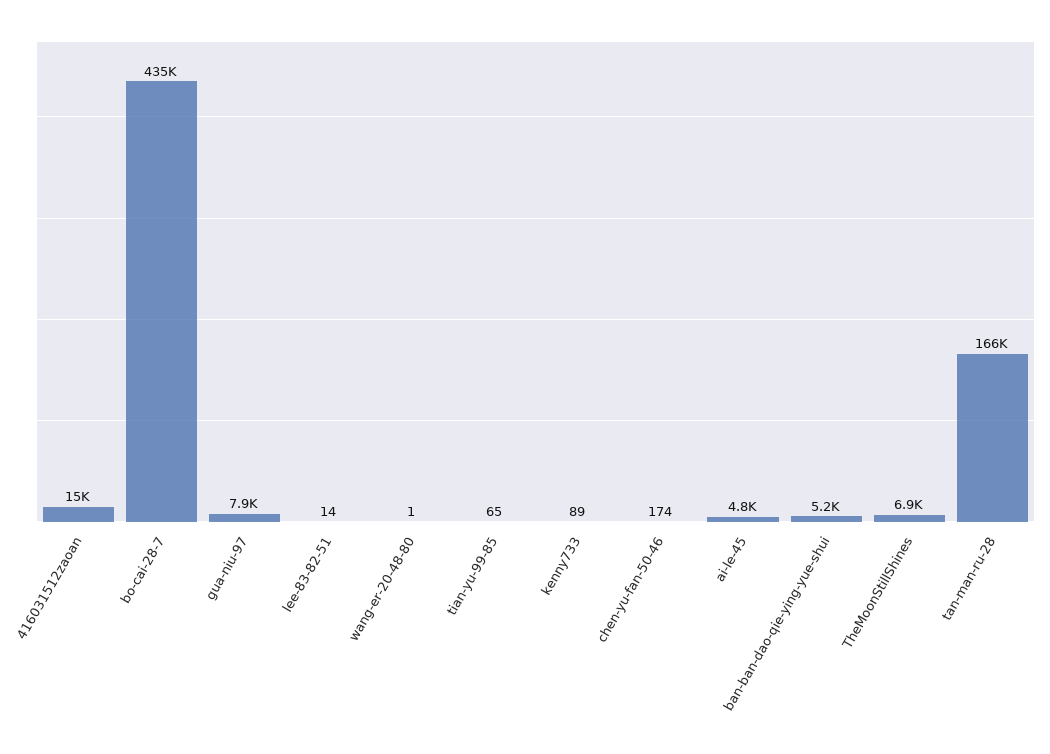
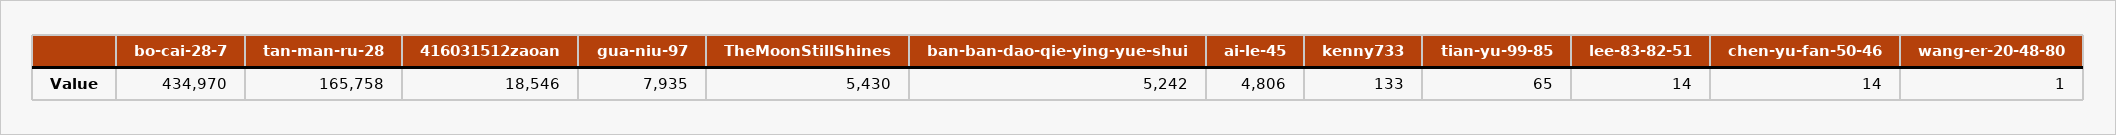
416031512zaoan: 15000 -> 18546
kenny733: 89 -> 133
chen-yu-fan-50-46: 174 -> 14
TheMoonStillShines: 6900 -> 5430

